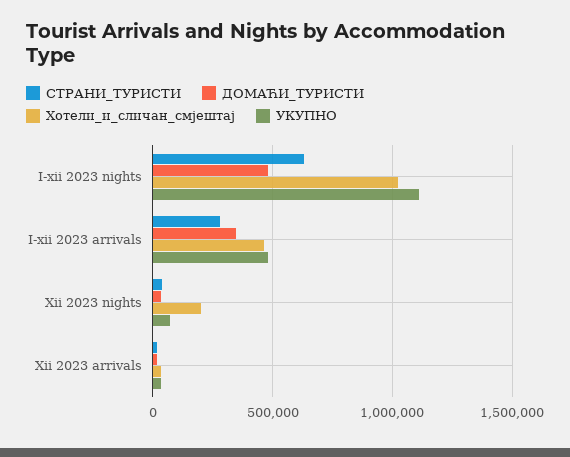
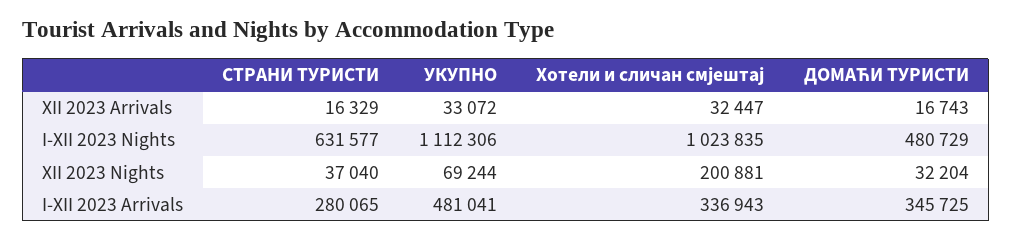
Хотели_и_сличан_смјештај, I-xii 2023 arrivals: 450000 -> 336943

